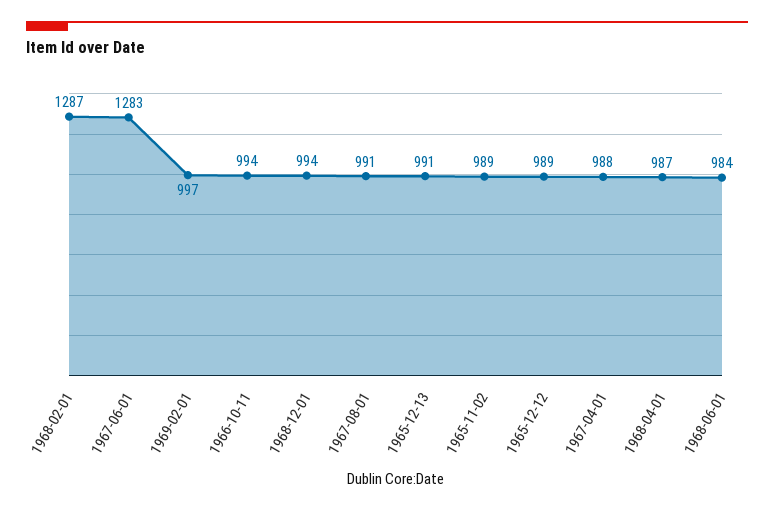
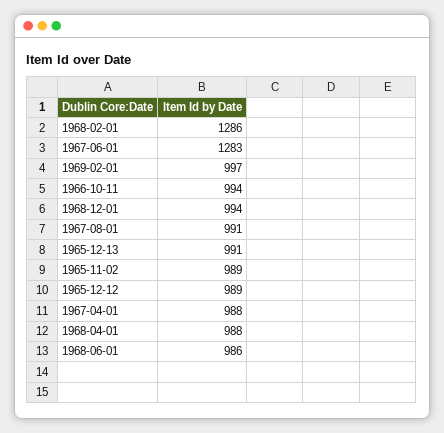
1968-02-01: 1287 -> 1286
1968-04-01: 987 -> 988
1968-06-01: 984 -> 986

